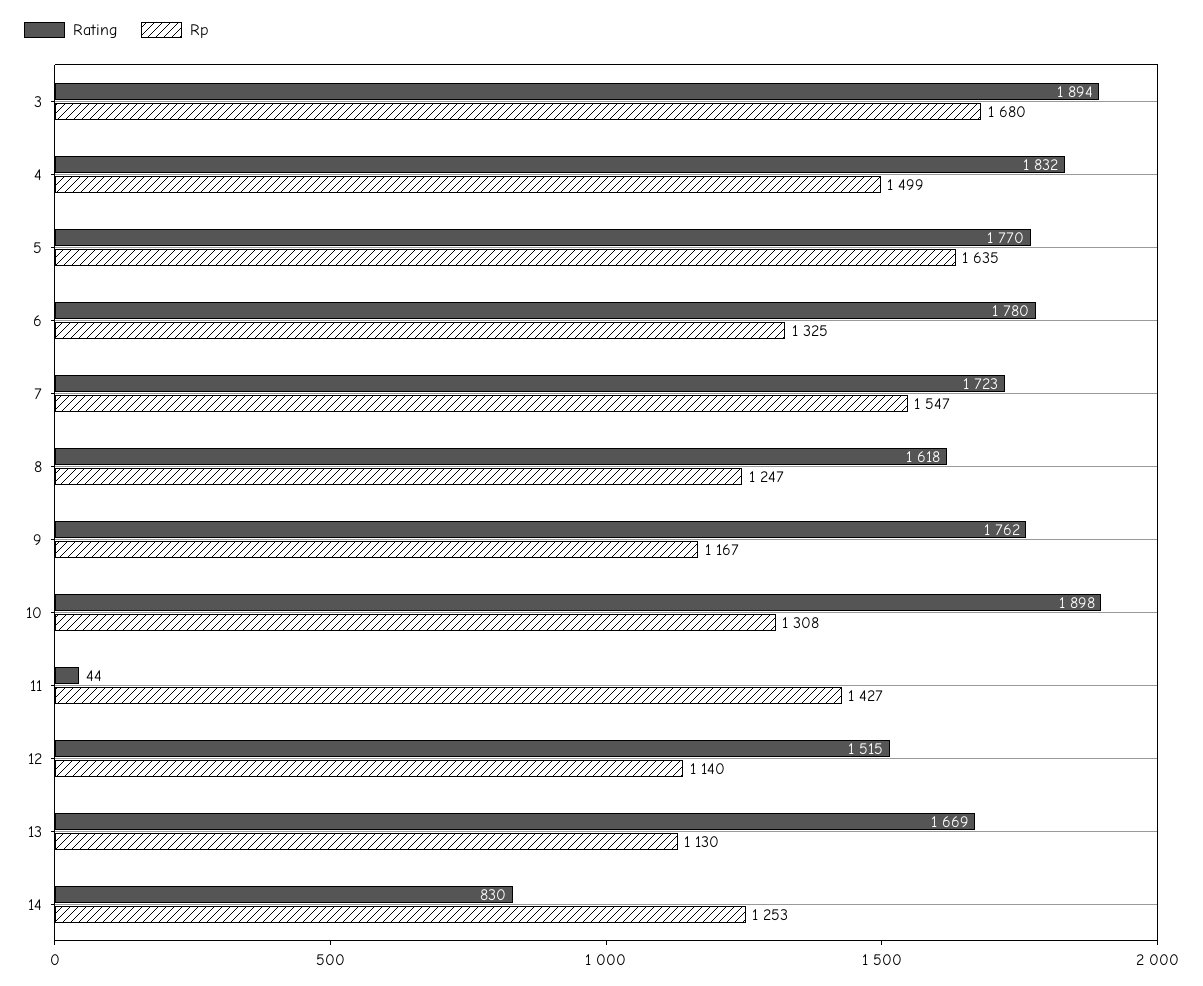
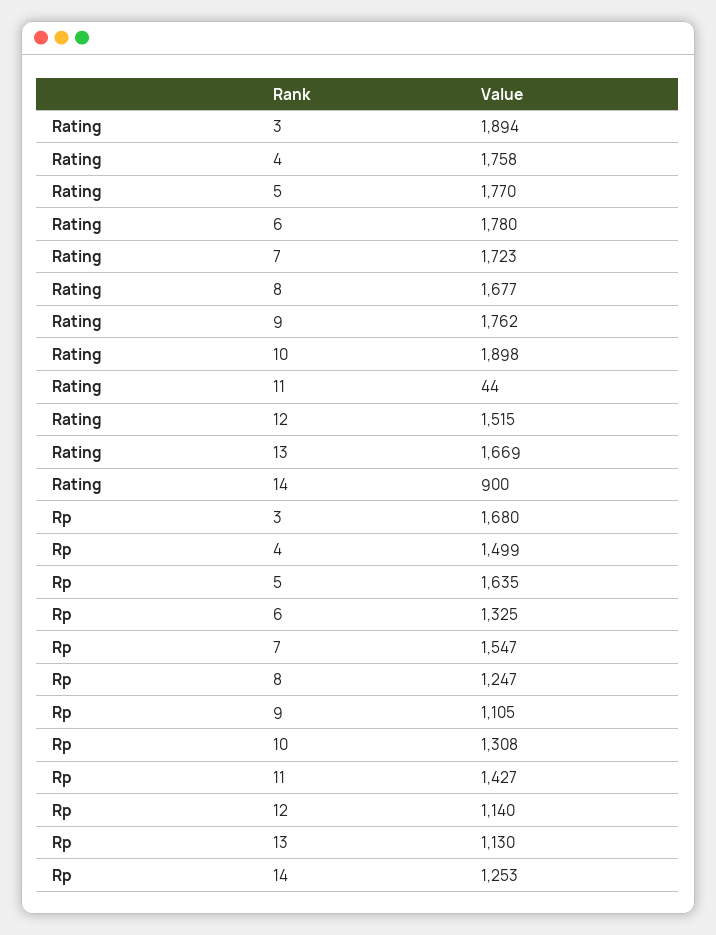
Rating, 4: 1832 -> 1758
Rating, 8: 1618 -> 1677
Rp, 9: 1167 -> 1105
Rating, 14: 830 -> 900

